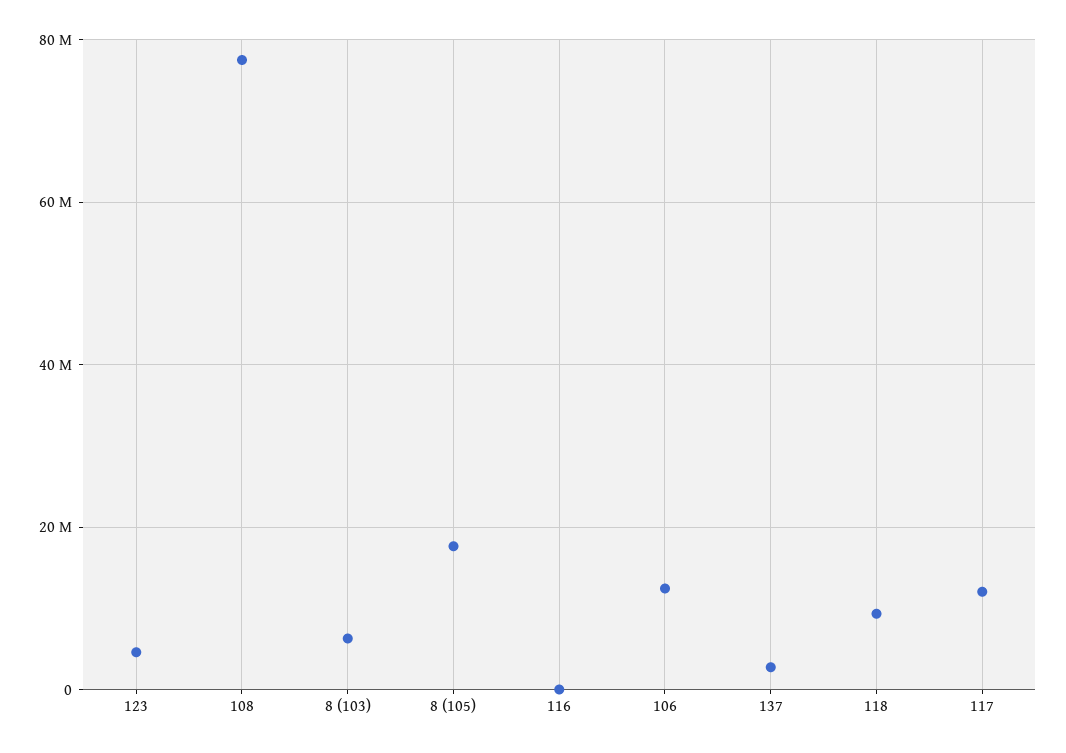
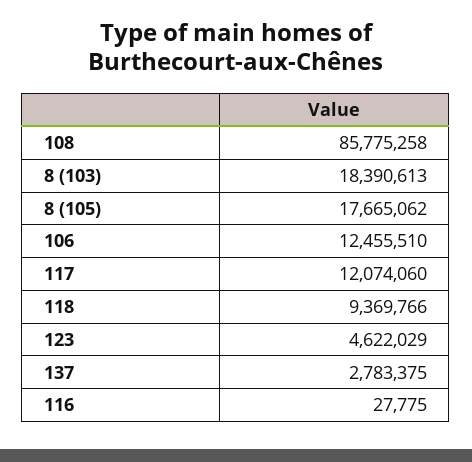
108: 78000000 -> 85775258
8 (103): 6000000 -> 18390613

